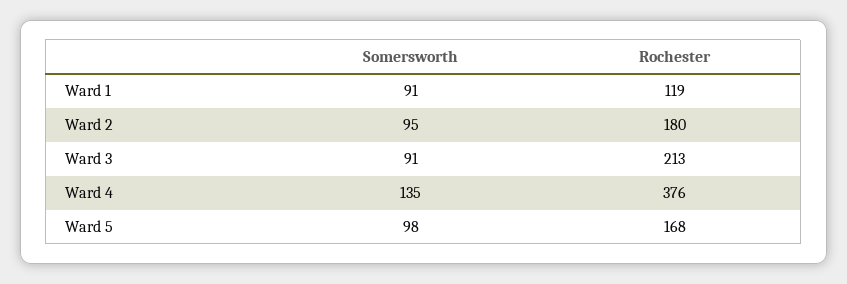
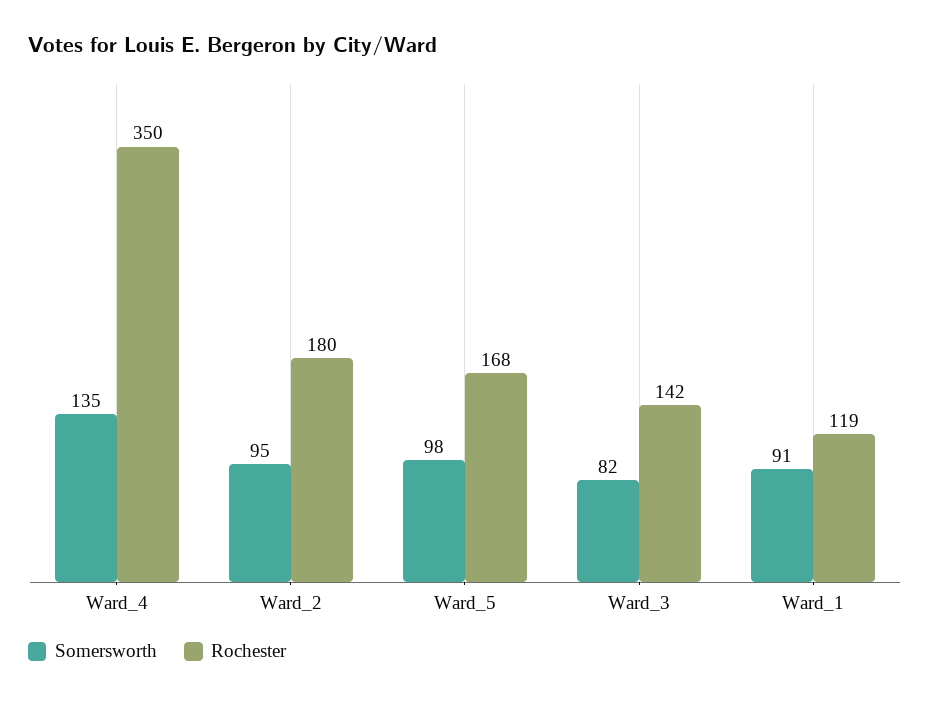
Somersworth, Ward 3: 91 -> 82
Rochester, Ward 3: 213 -> 142
Rochester, Ward 4: 376 -> 350

